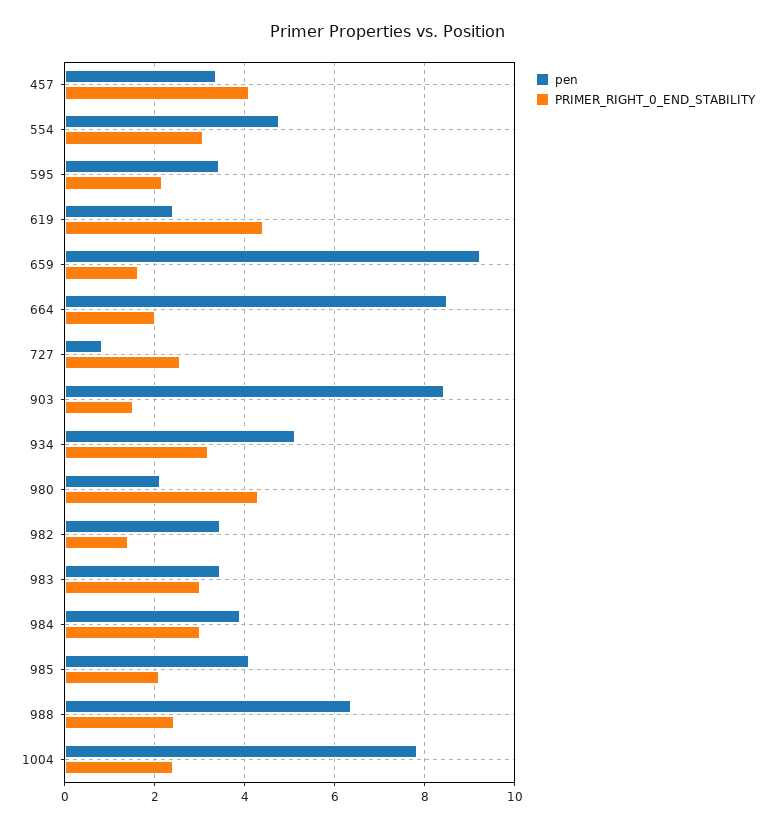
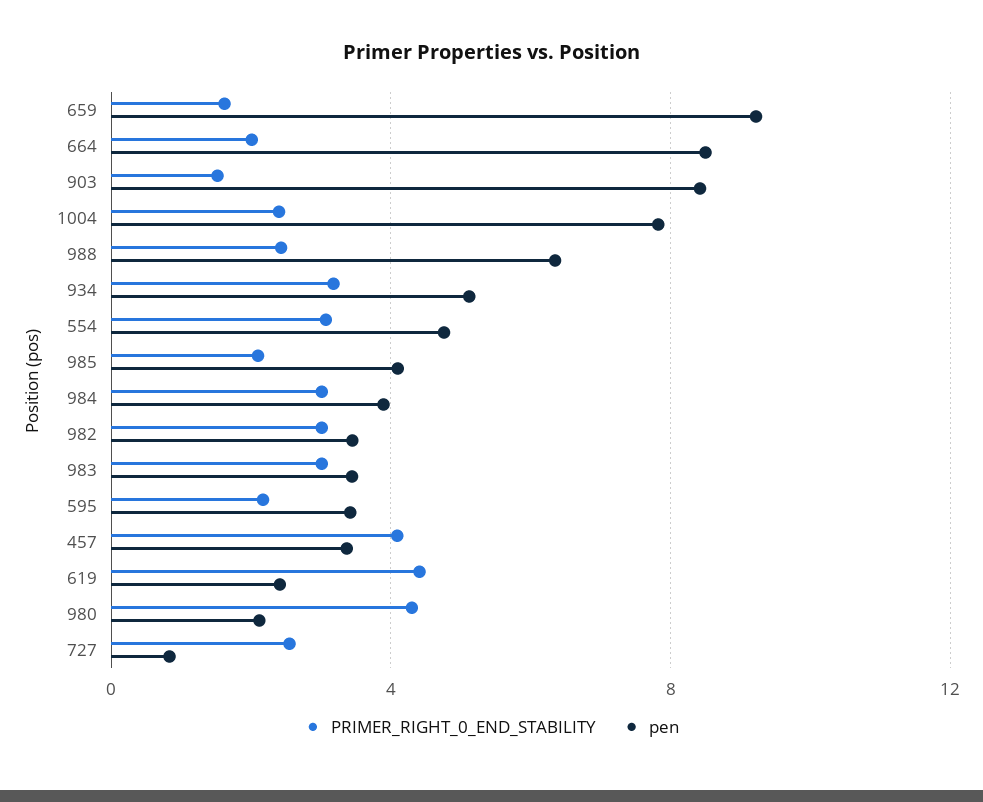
PRIMER_RIGHT_0_END_STABILITY, 982: 1.4 -> 3

